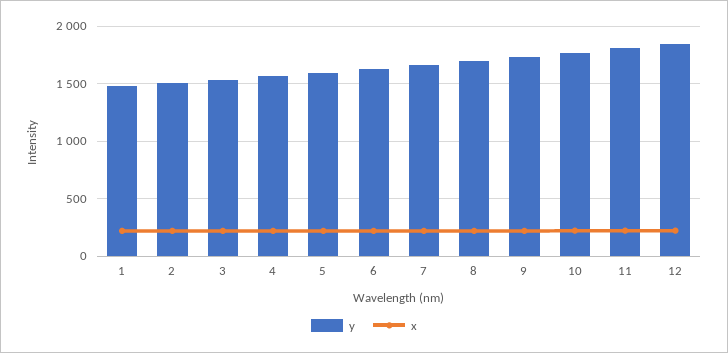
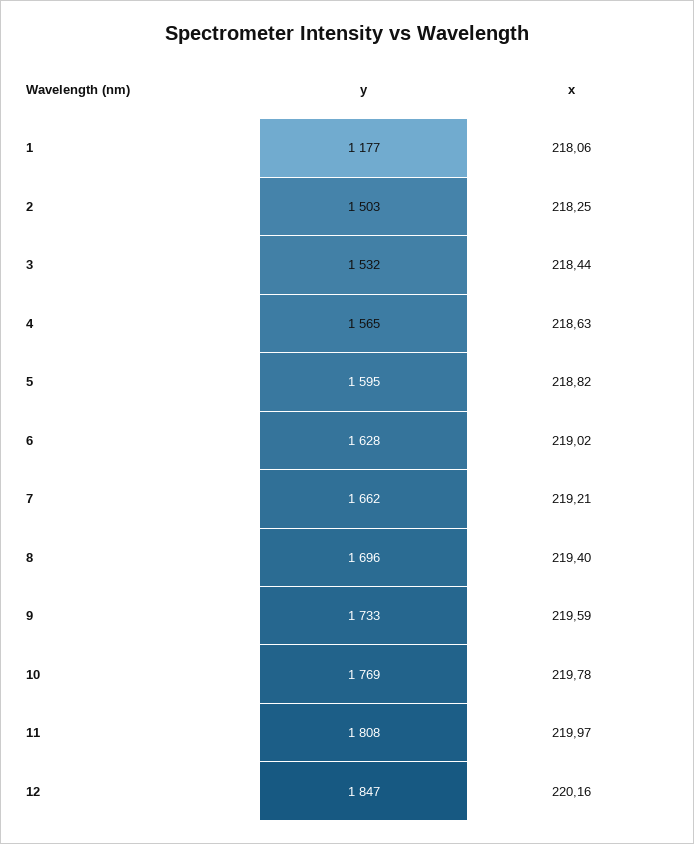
y, 1: 1500 -> 1177

